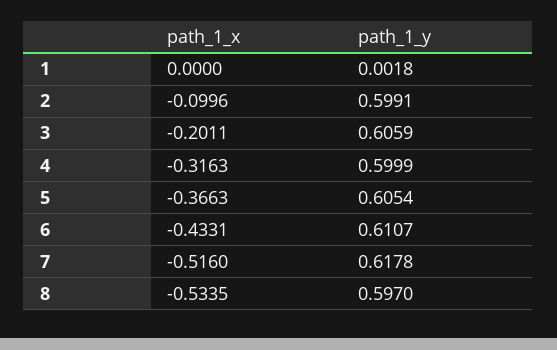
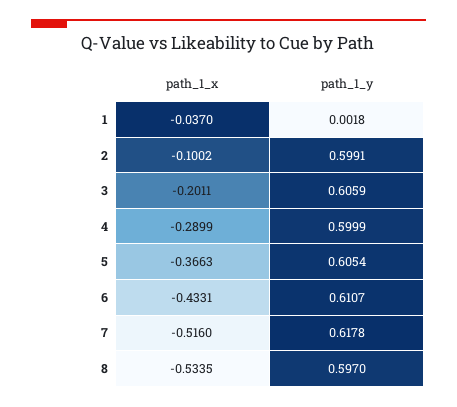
path_1_x, 1: 0 -> -0.037
path_1_x, 2: -0.0996 -> -0.1002
path_1_x, 4: -0.3163 -> -0.2899

